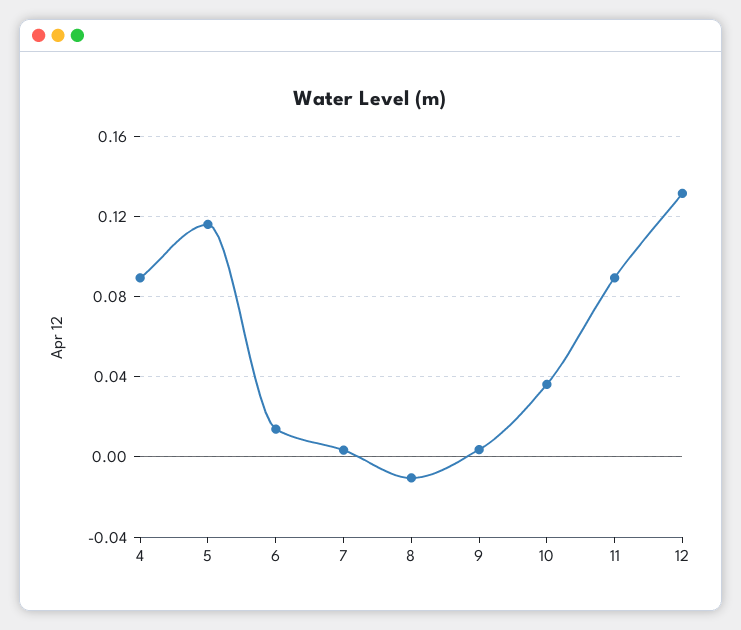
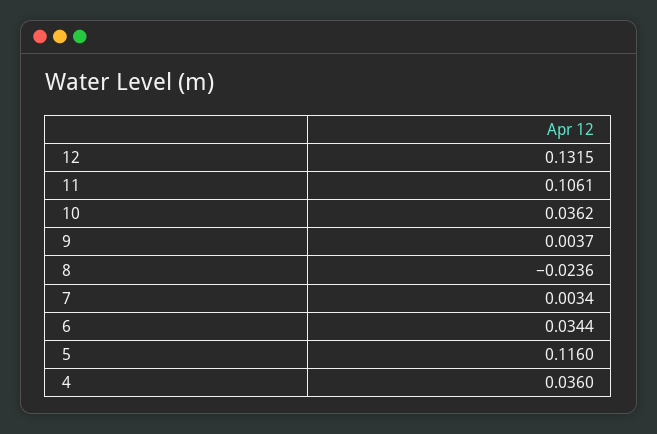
4: 0.09 -> 0.036
6: 0.015 -> 0.0344
8: -0.01 -> -0.0236
11: 0.09 -> 0.1061

